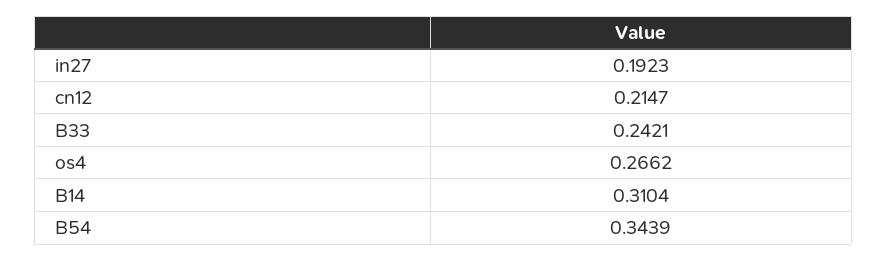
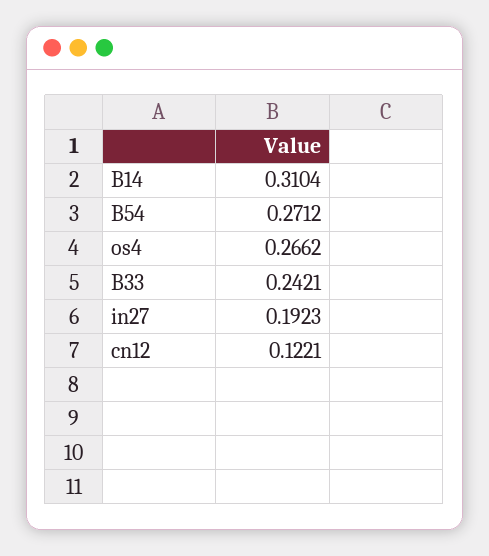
cn12: 0.2147 -> 0.1221
B54: 0.3439 -> 0.2712

